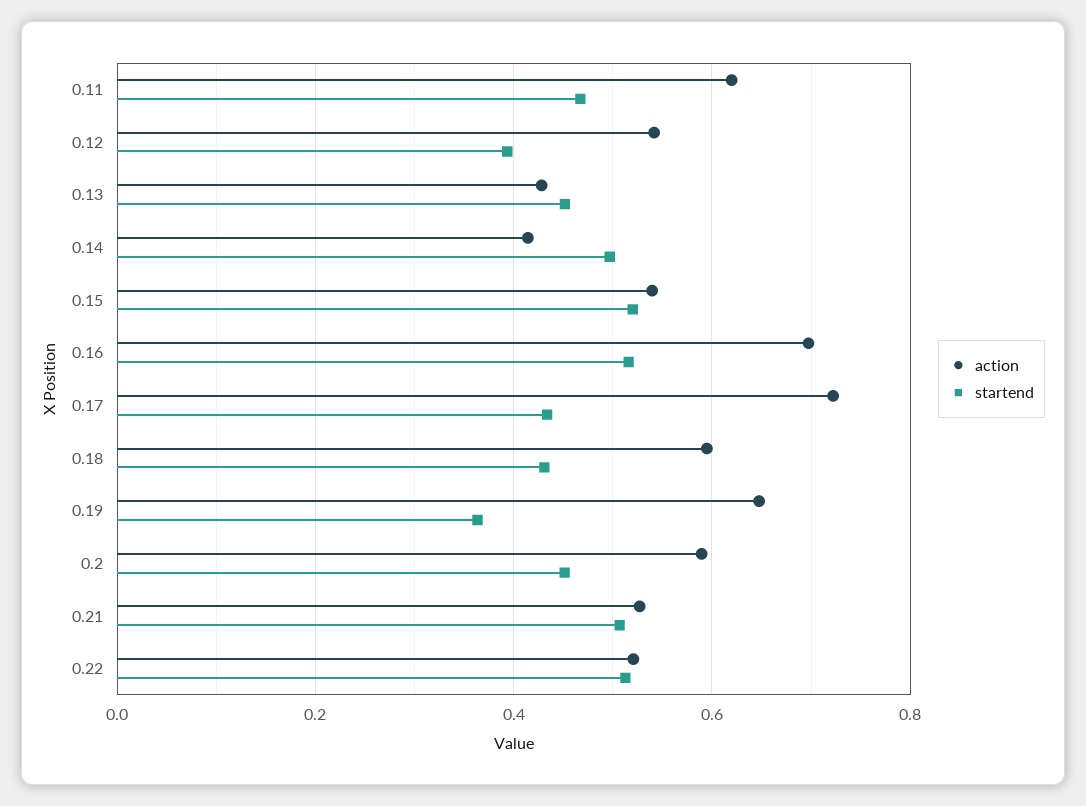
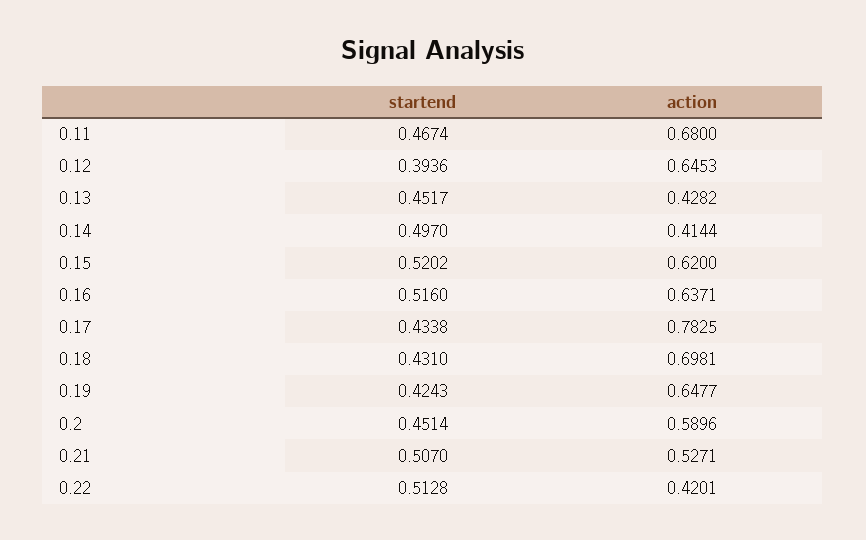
action, 0.11: 0.62 -> 0.68
action, 0.12: 0.54 -> 0.6453
action, 0.15: 0.54 -> 0.62
action, 0.16: 0.7 -> 0.6371
action, 0.17: 0.72 -> 0.7825
action, 0.18: 0.6 -> 0.6981
startend, 0.19: 0.36 -> 0.4243
action, 0.22: 0.52 -> 0.4201

